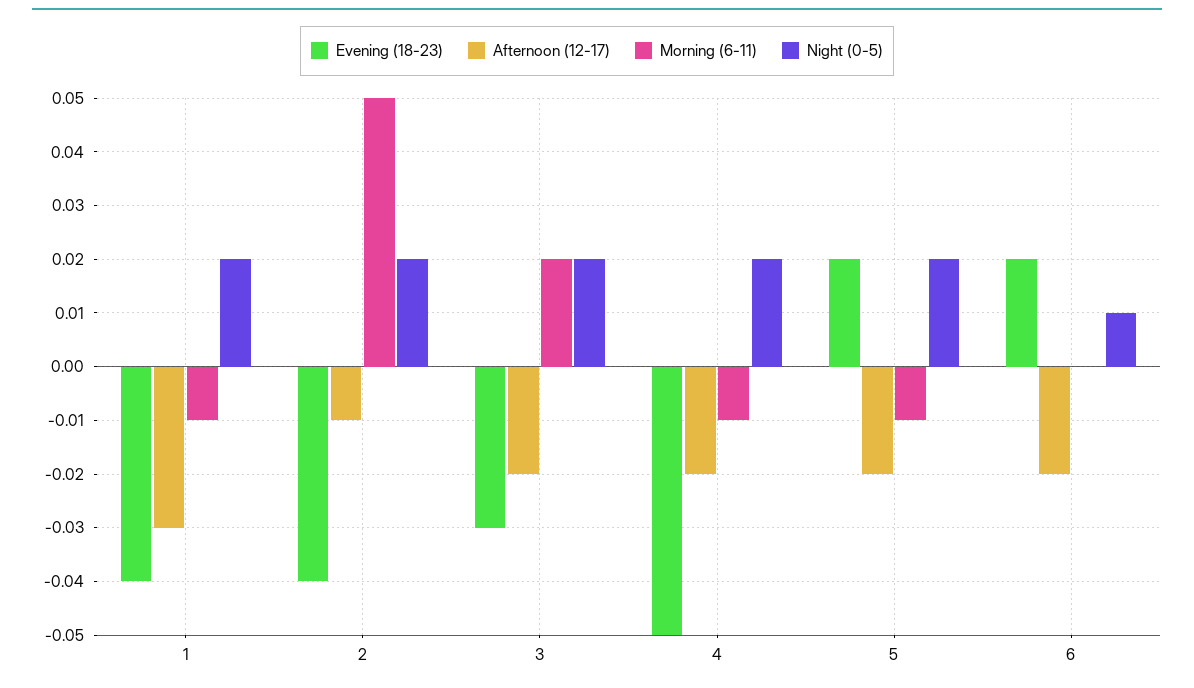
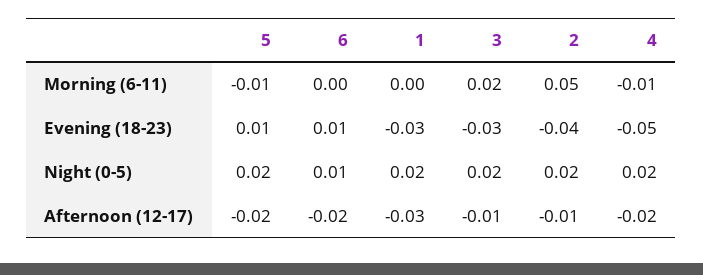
Evening (18-23), 1: -0.04 -> -0.03
Morning (6-11), 1: -0.01 -> 0
Afternoon (12-17), 3: -0.02 -> -0.01
Evening (18-23), 5: 0.02 -> 0.01
Evening (18-23), 6: 0.02 -> 0.01

